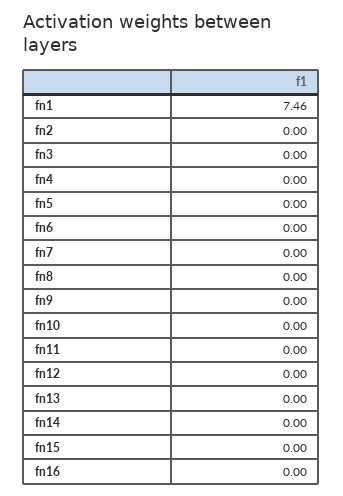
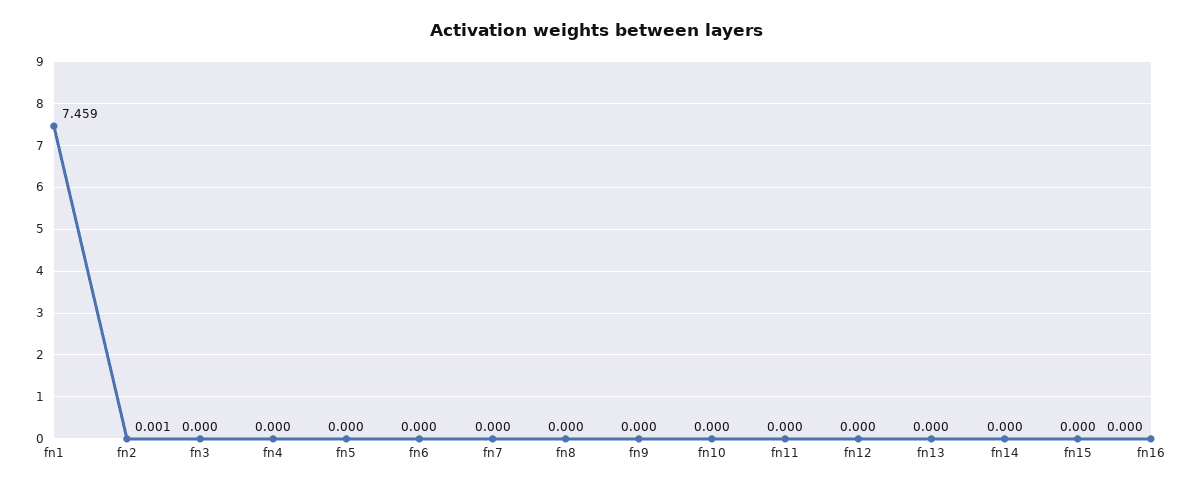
fn1: 7.46 -> 7.459
fn2: 0 -> 0.001

